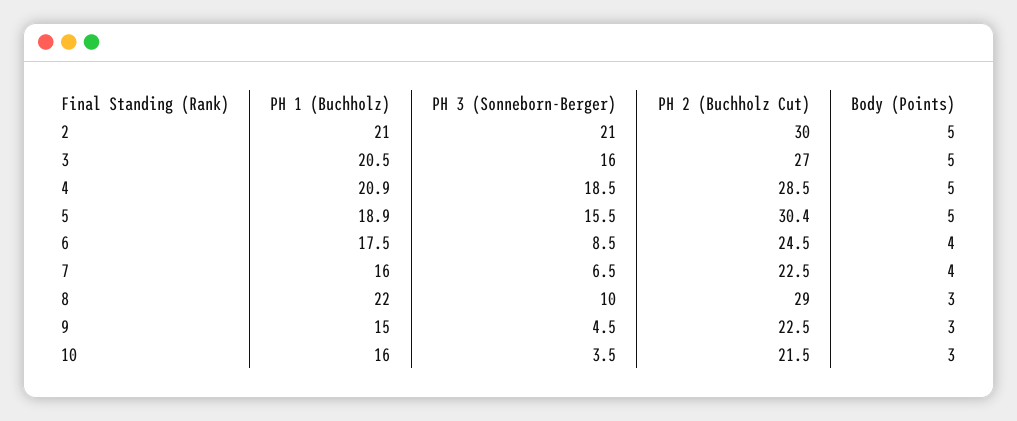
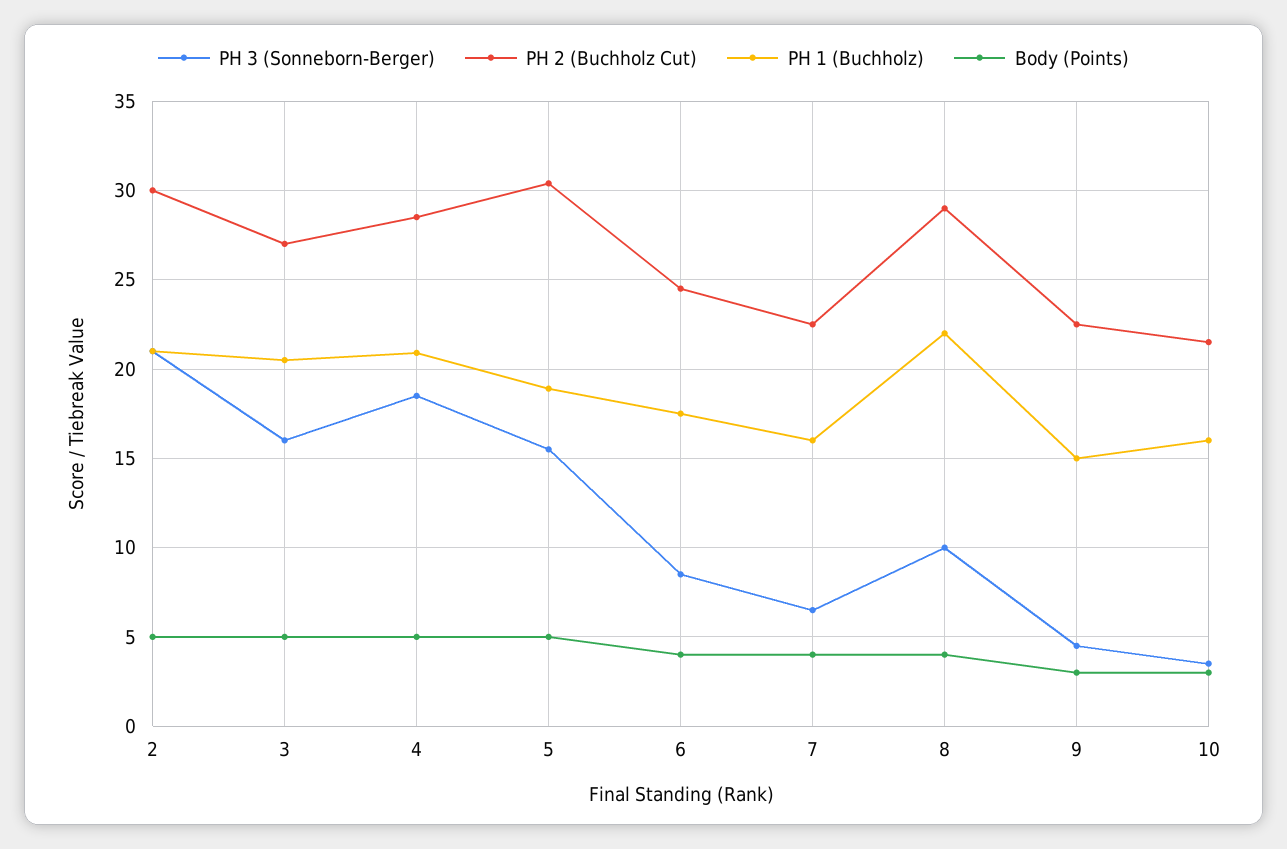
Body (Points), 8: 3 -> 4

